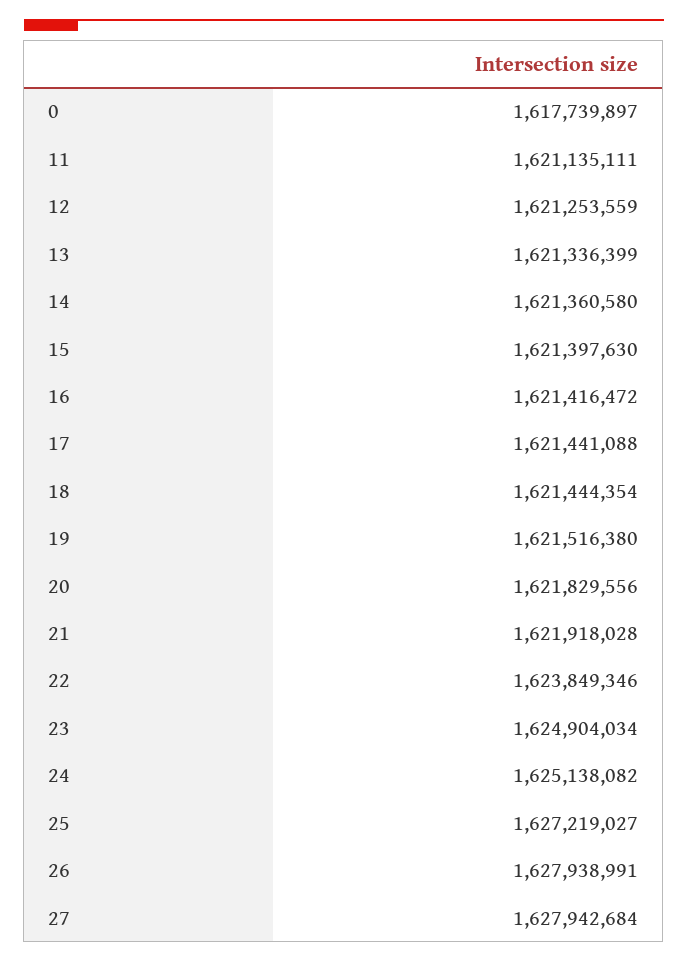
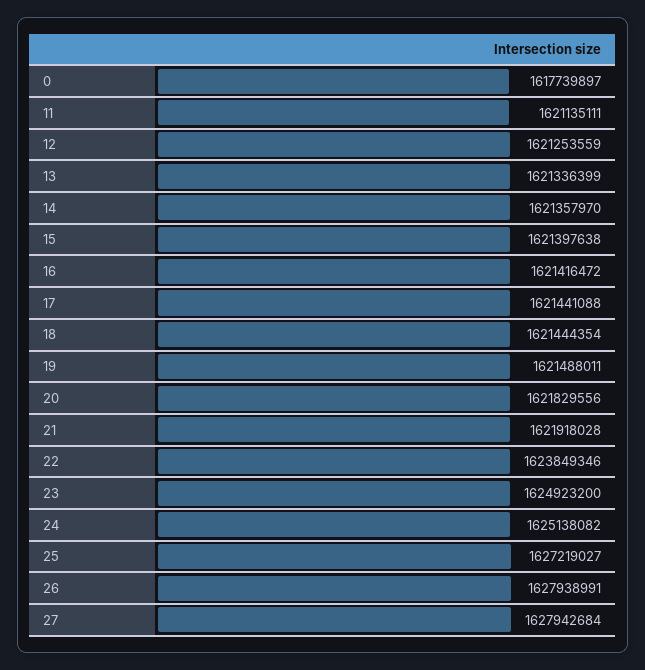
14: 1621360580 -> 1621357970
15: 1621397630 -> 1621397638
19: 1621516380 -> 1621488011
23: 1624904034 -> 1624923200

